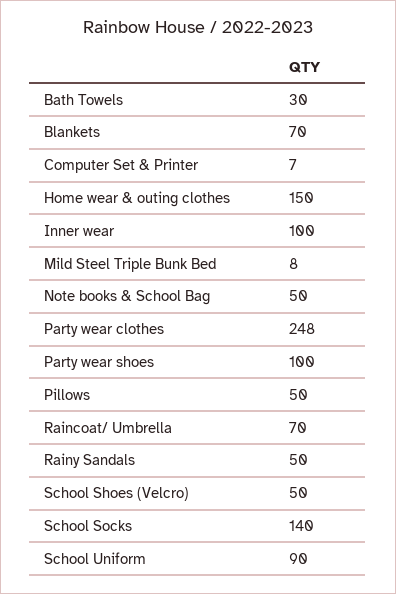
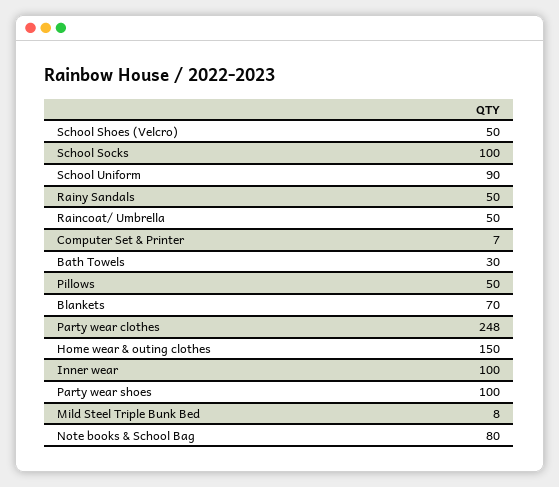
Note books & School Bag: 50 -> 80
Raincoat/ Umbrella: 70 -> 50
School Socks: 140 -> 100

